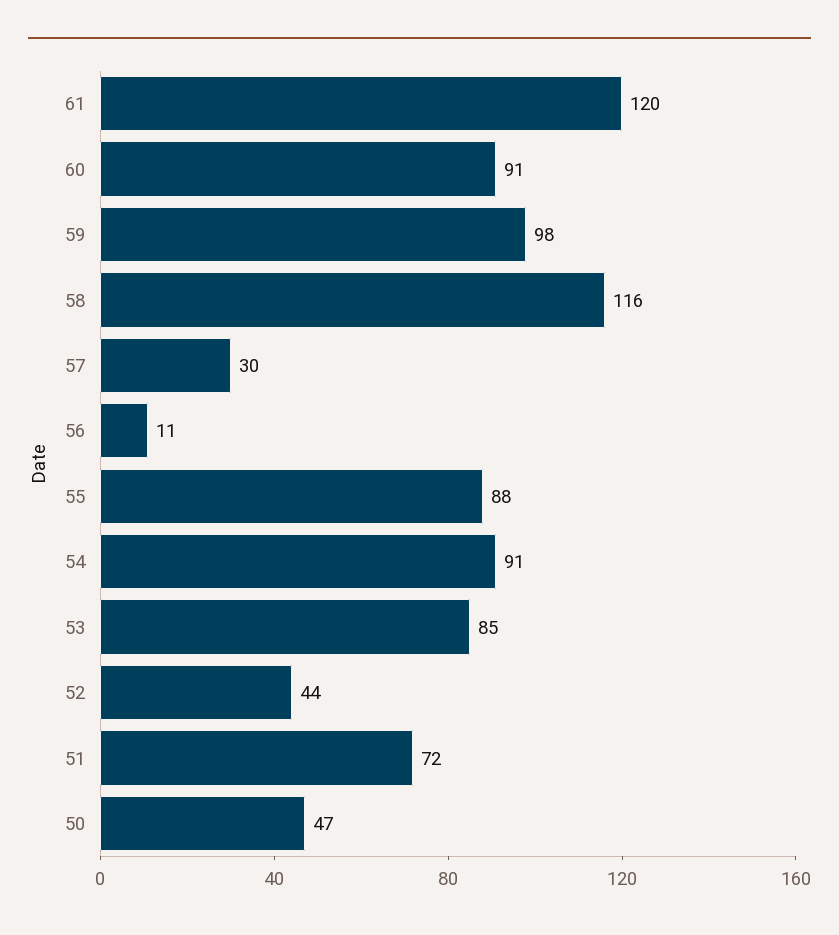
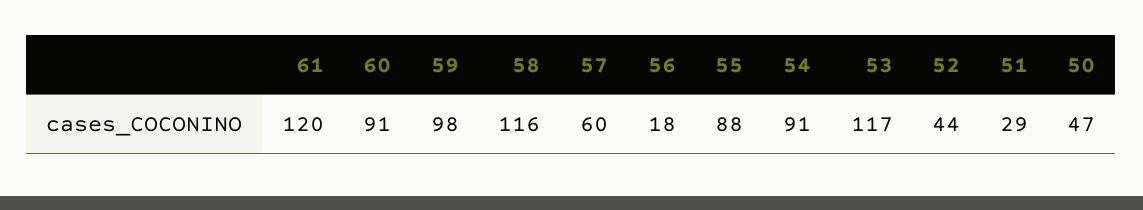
57: 30 -> 60
56: 11 -> 18
53: 85 -> 117
51: 72 -> 29

